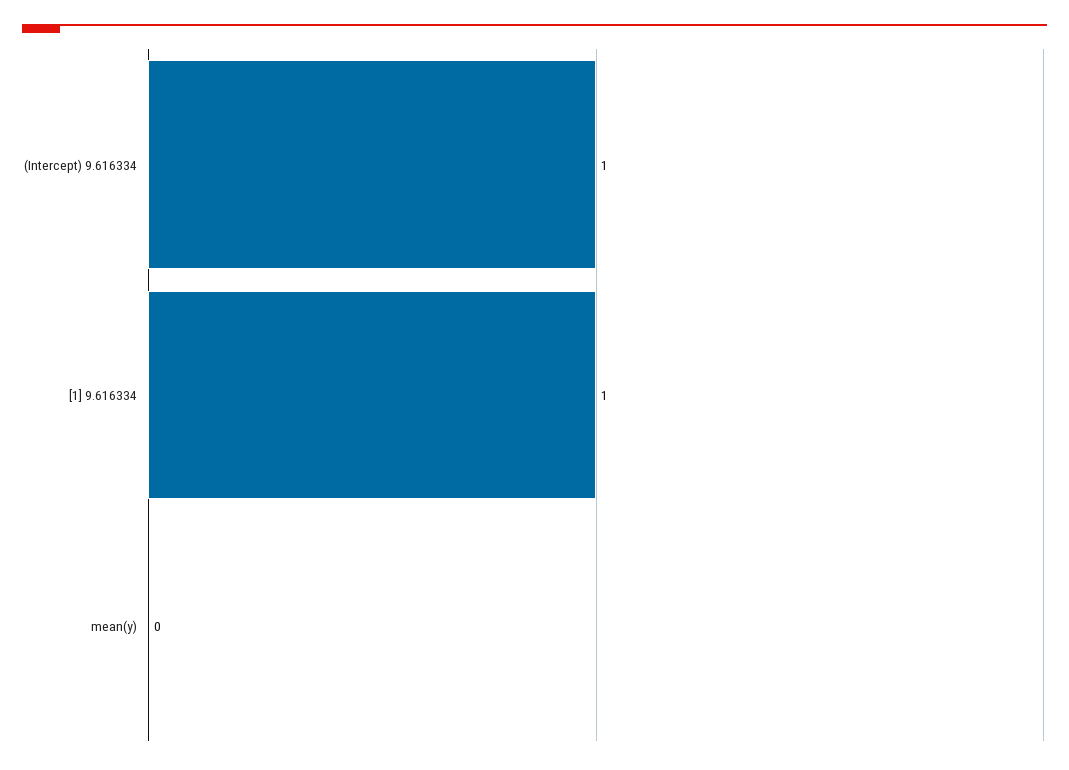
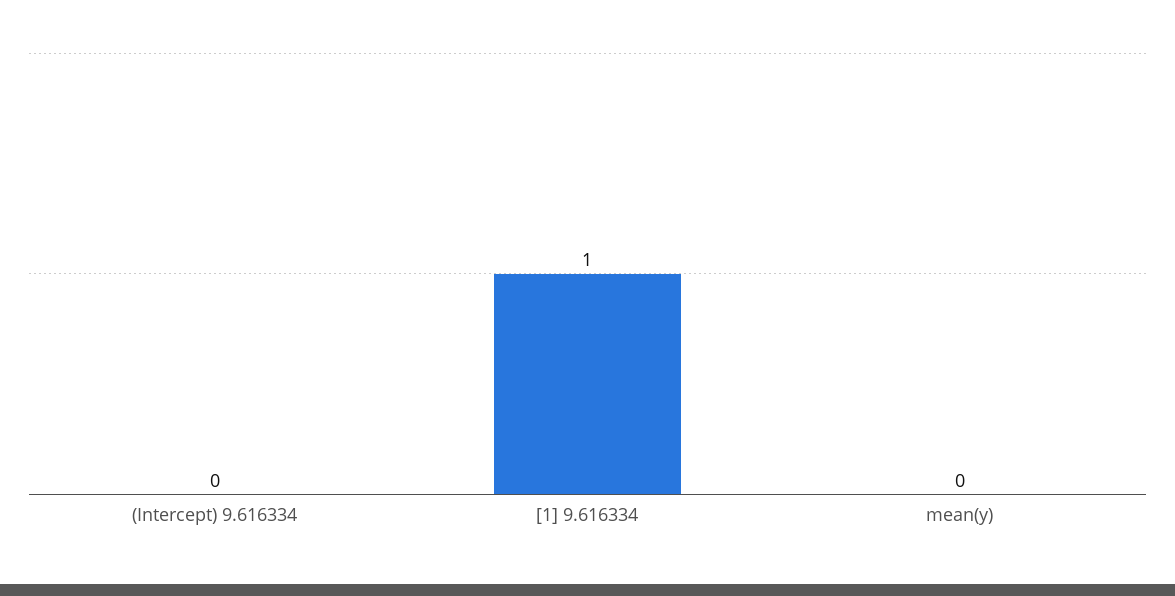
(Intercept) 9.616334: 1 -> 0

